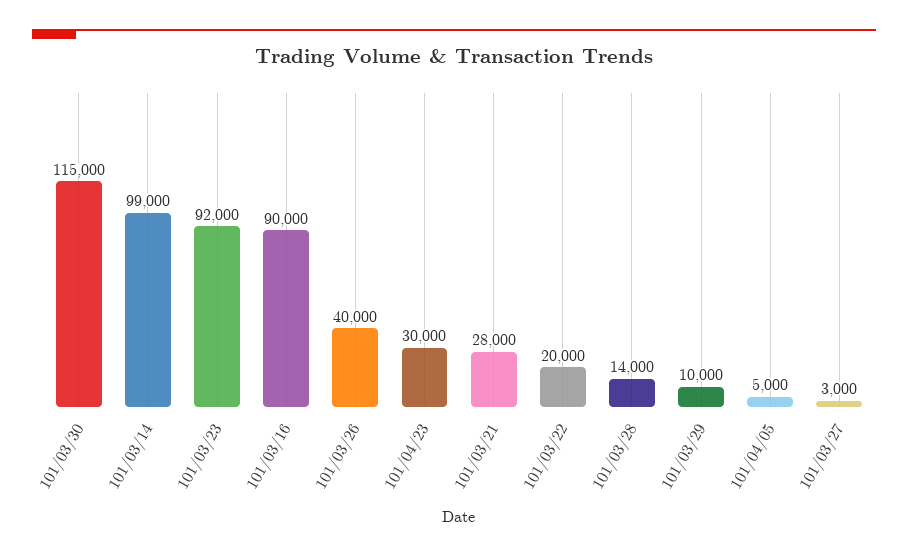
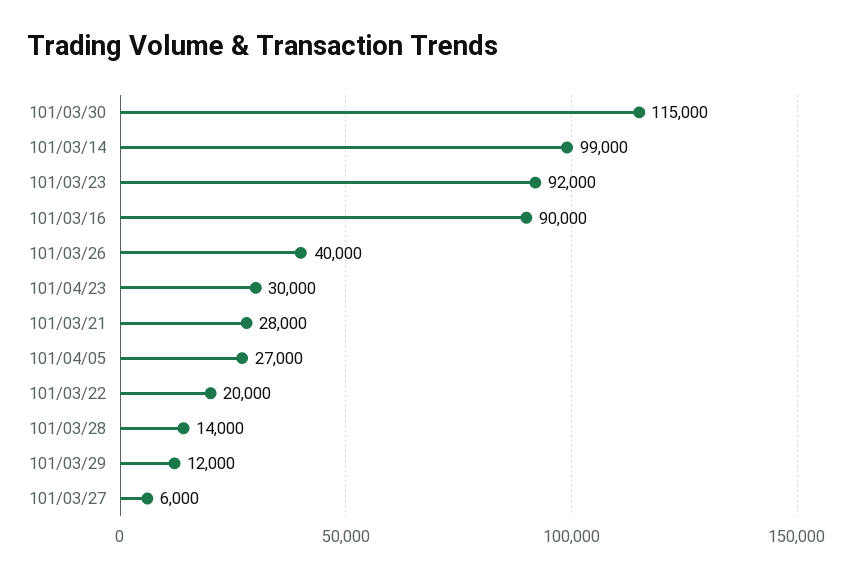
101/03/29: 10000 -> 12000
101/04/05: 5000 -> 27000
101/03/27: 3000 -> 6000

